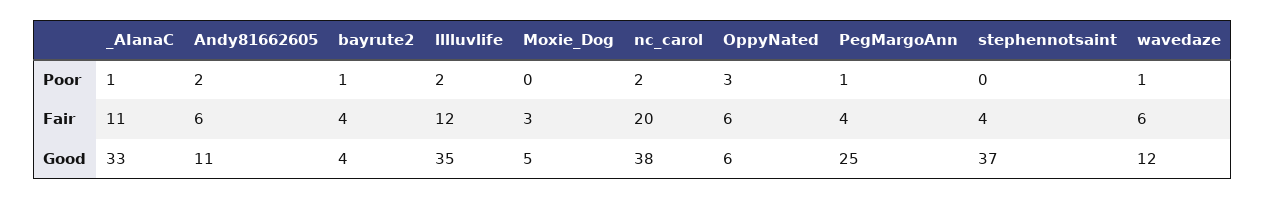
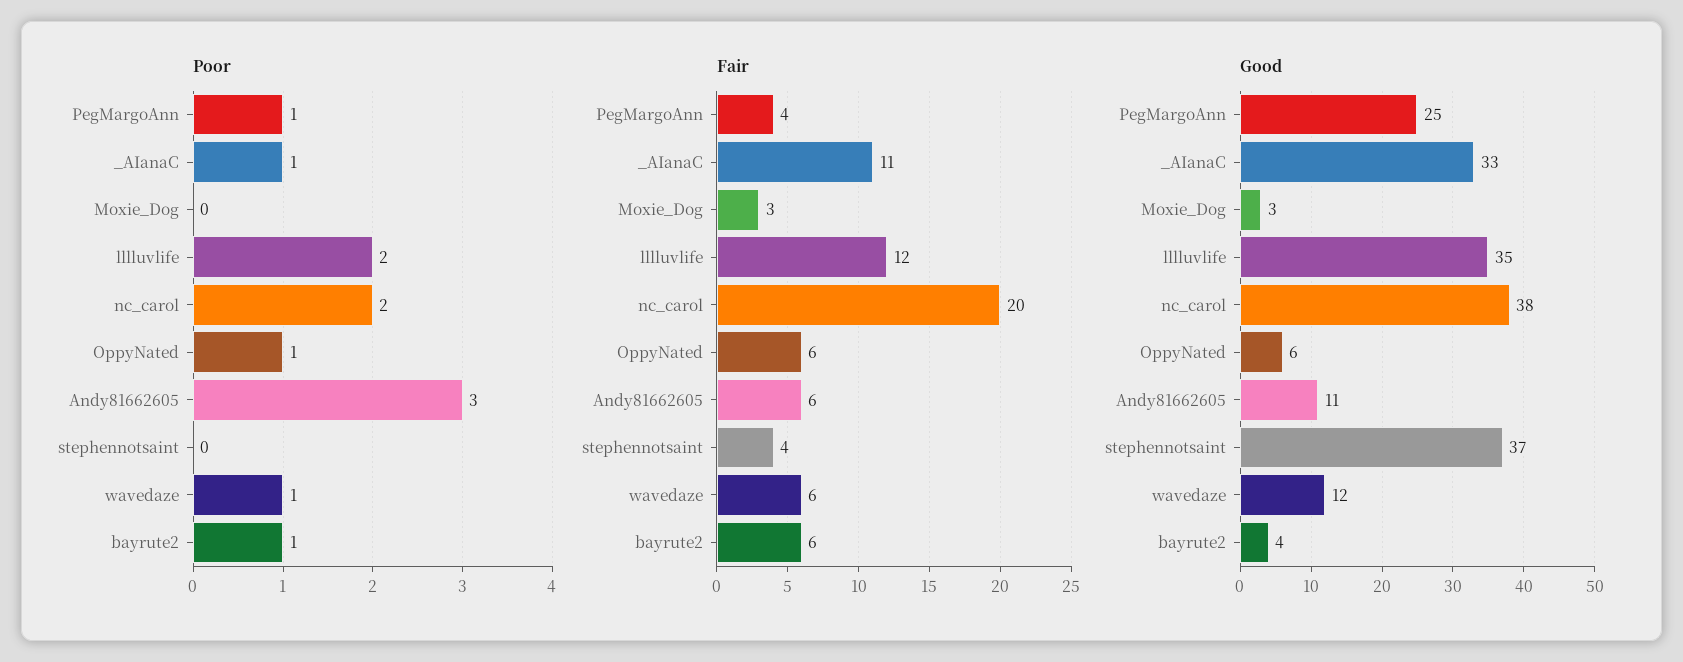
Poor, Andy81662605: 2 -> 3
Poor, OppyNated: 3 -> 1
Fair, bayrute2: 4 -> 6
Good, Moxie_Dog: 5 -> 3

